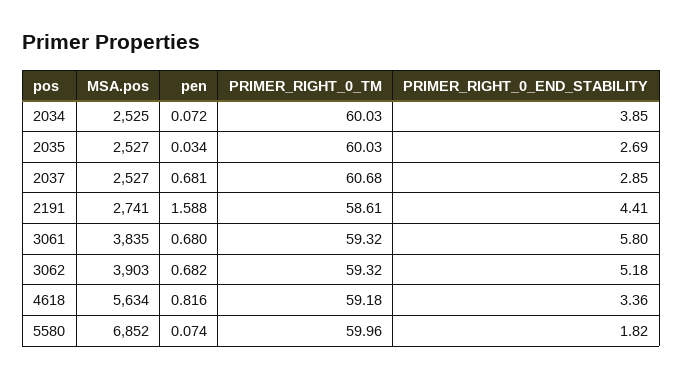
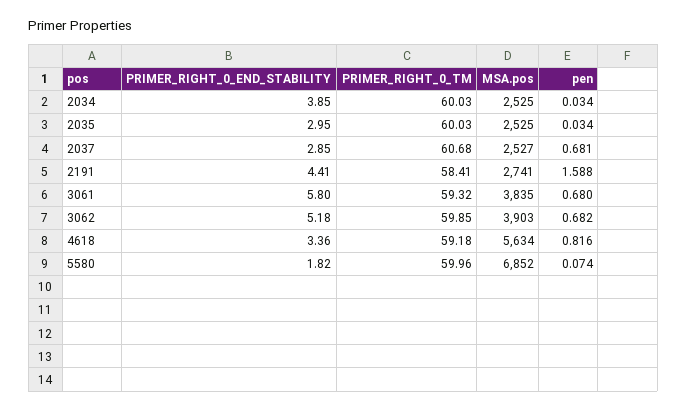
pen, 2034: 0.072 -> 0.034
MSA.pos, 2035: 2527 -> 2525
PRIMER_RIGHT_0_END_STABILITY, 2035: 2.69 -> 2.95
PRIMER_RIGHT_0_TM, 2191: 58.61 -> 58.41
PRIMER_RIGHT_0_TM, 3062: 59.32 -> 59.85

